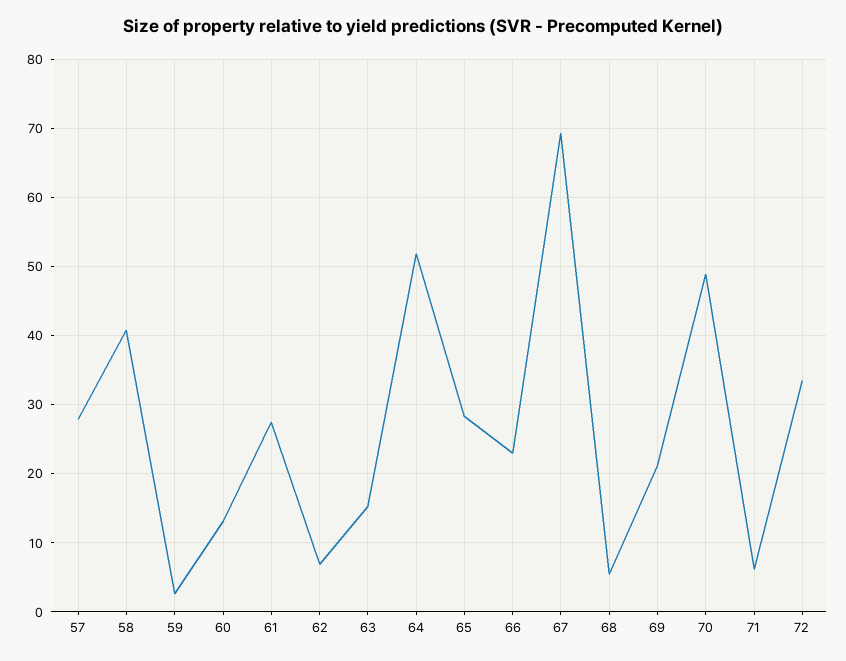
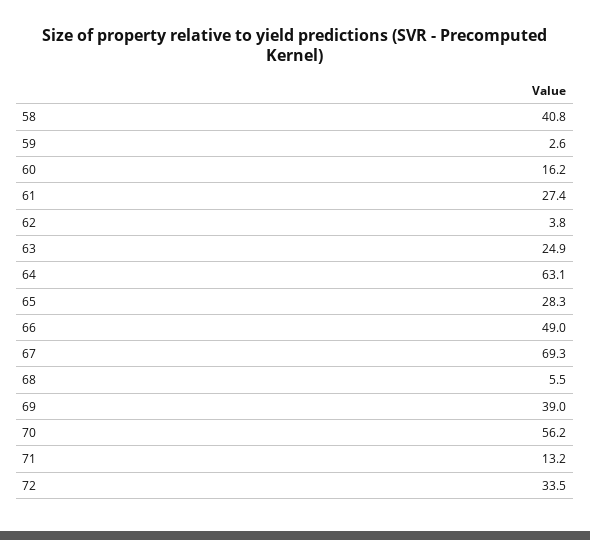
57: 28 -> none
60: 13 -> 16.2
62: 7 -> 3.8
63: 15 -> 24.9
64: 52 -> 63.1
66: 23 -> 49
69: 21 -> 39
70: 49 -> 56.2
71: 6 -> 13.2

